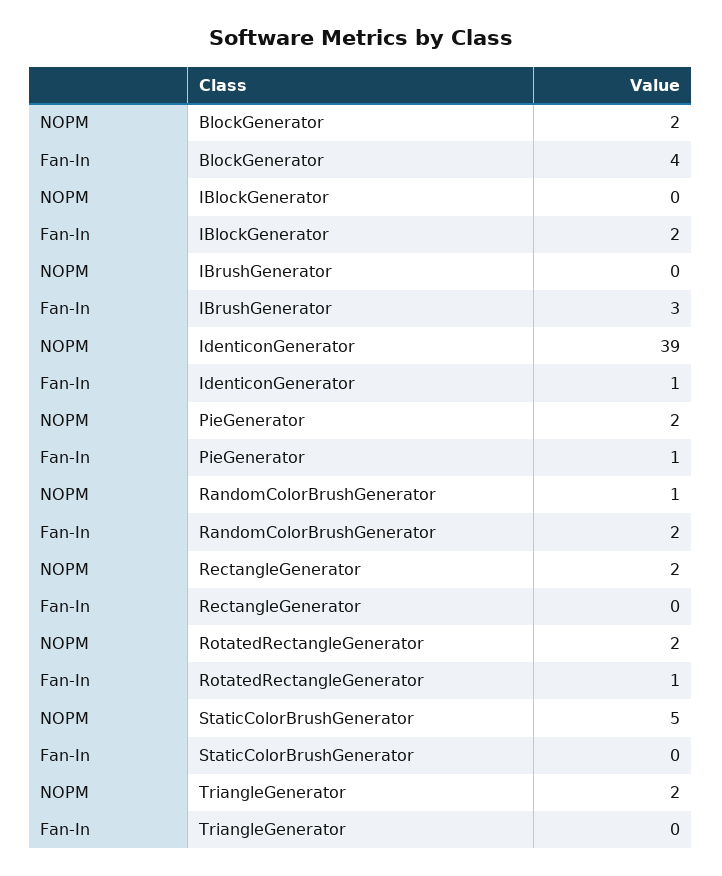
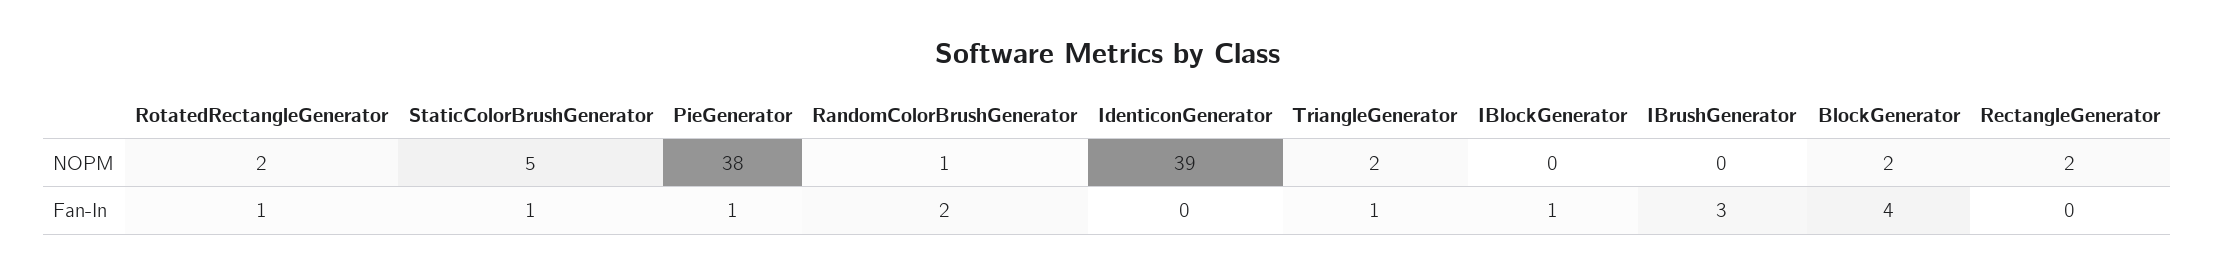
Fan-In, IBlockGenerator: 2 -> 1
Fan-In, IdenticonGenerator: 1 -> 0
NOPM, PieGenerator: 2 -> 38
Fan-In, StaticColorBrushGenerator: 0 -> 1
Fan-In, TriangleGenerator: 0 -> 1

